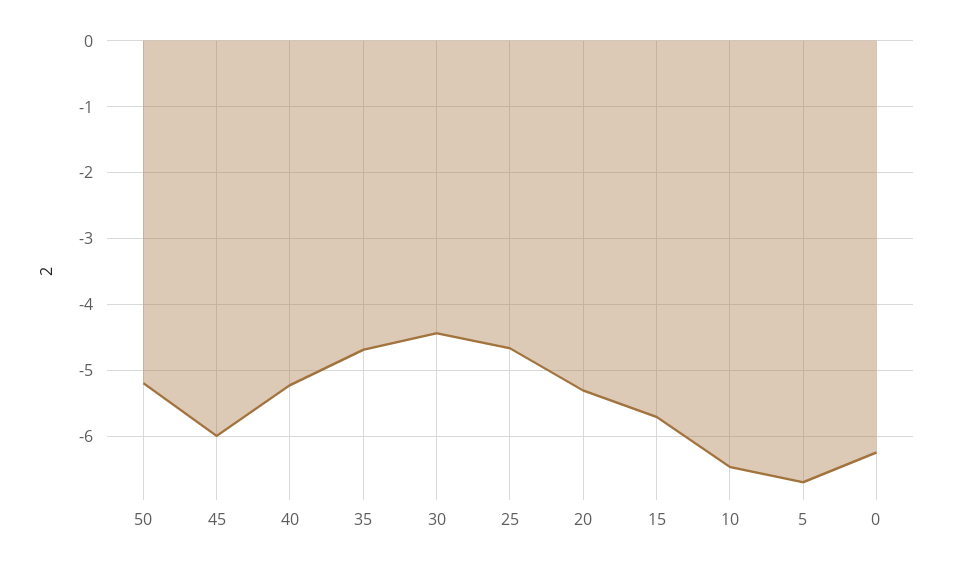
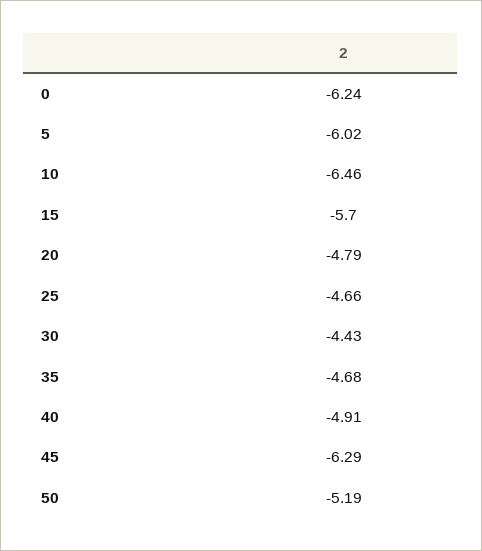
45: -6 -> -6.29
40: -5.2 -> -4.91
20: -5.3 -> -4.79
5: -6.7 -> -6.02

